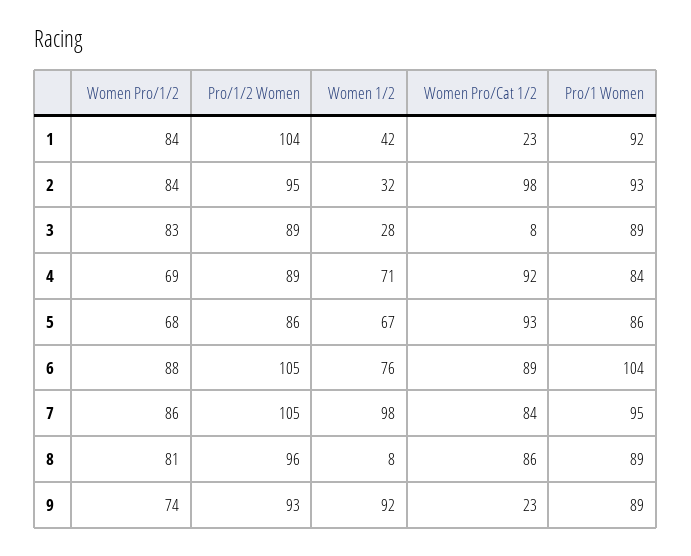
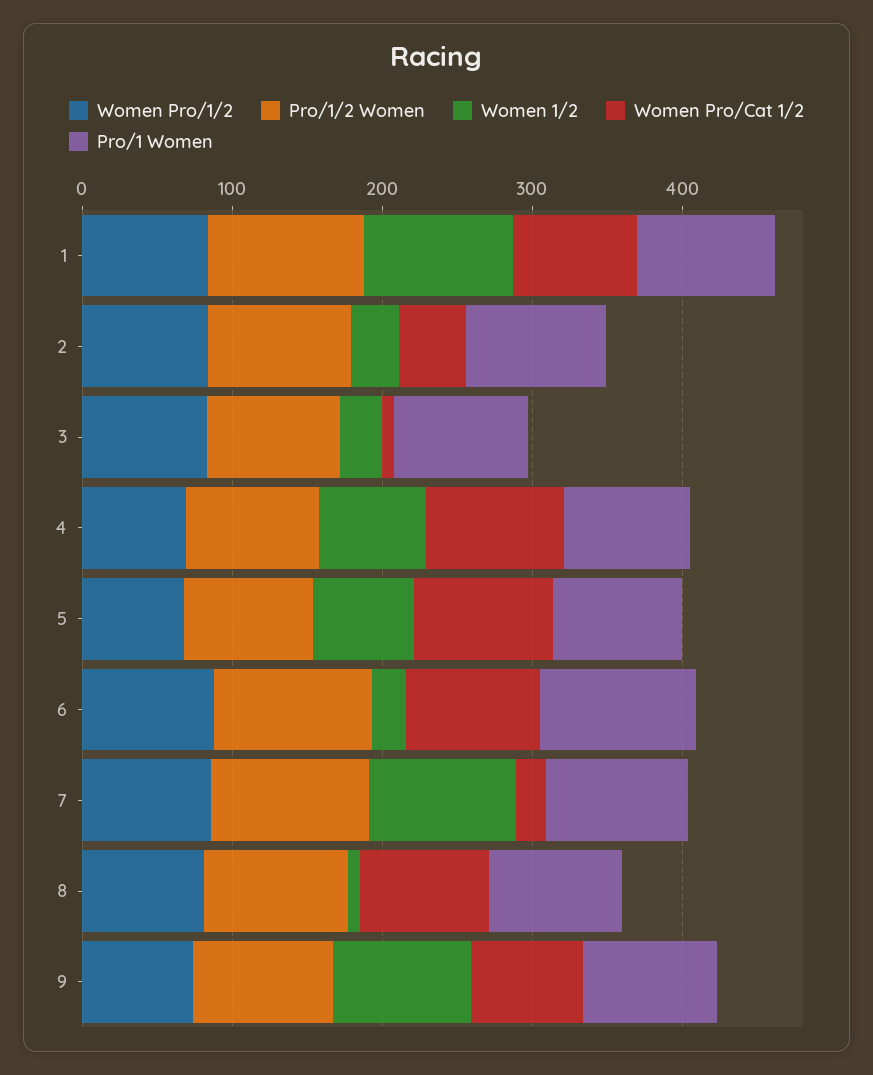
Women 1/2, 1: 42 -> 100
Women Pro/Cat 1/2, 1: 23 -> 80
Women Pro/Cat 1/2, 2: 98 -> 40
Women 1/2, 6: 76 -> 20
Women Pro/Cat 1/2, 7: 84 -> 20
Women Pro/Cat 1/2, 9: 23 -> 80

